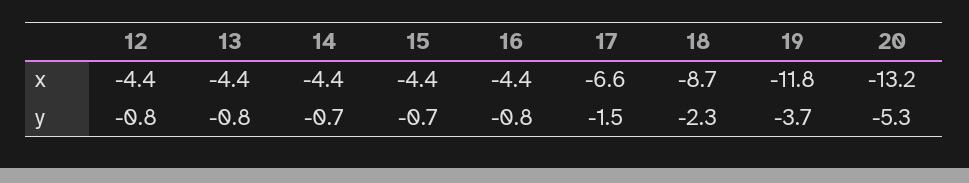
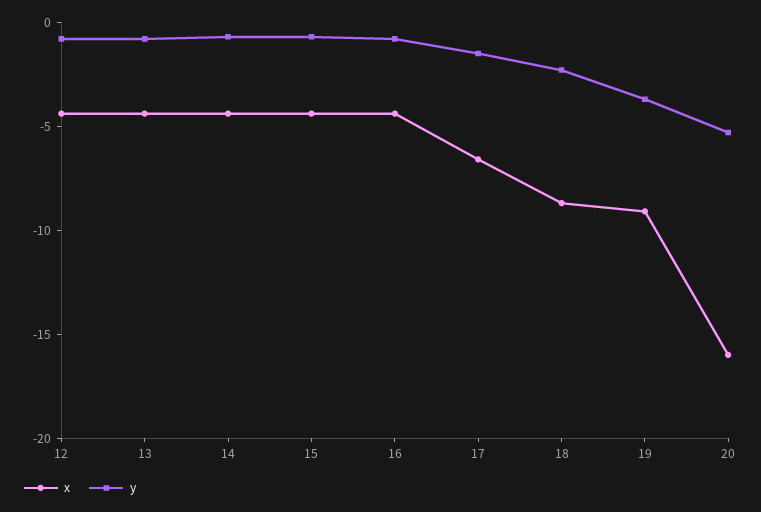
x, 19: -11.8 -> -9
x, 20: -13.2 -> -16

